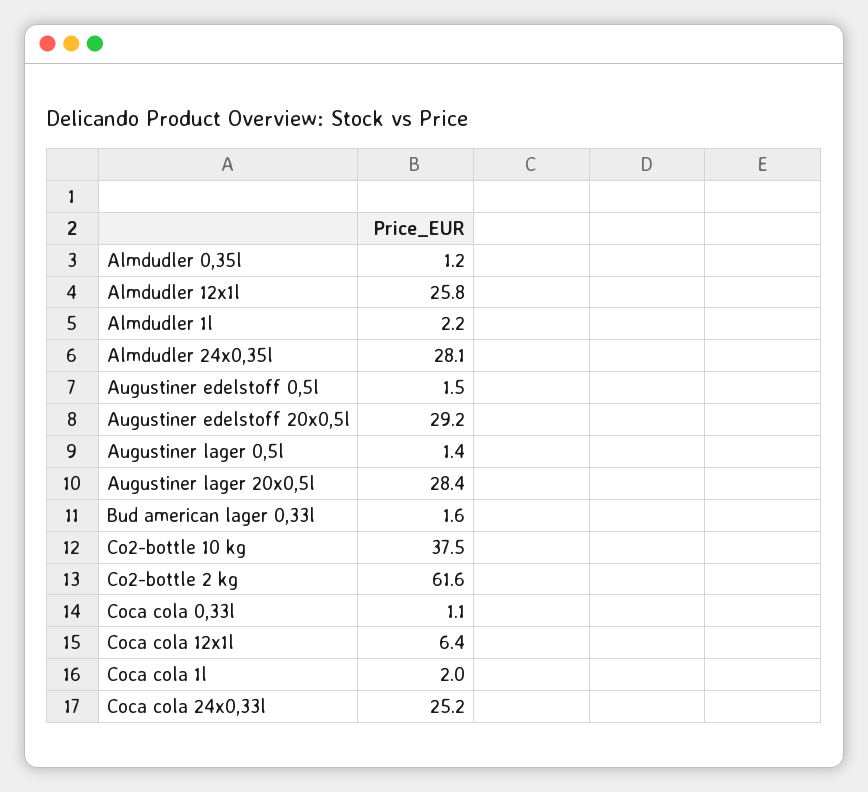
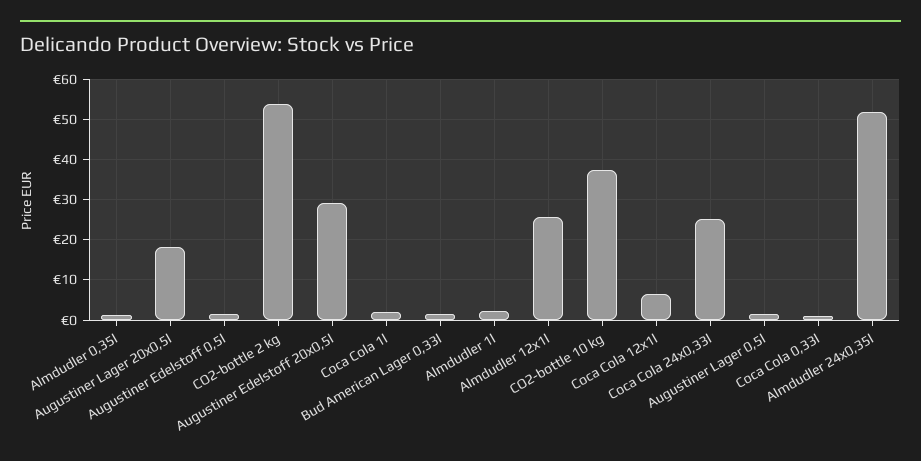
Almdudler 24x0,35l: 28.1 -> 52
Augustiner lager 20x0,5l: 28.4 -> 18
Co2-bottle 2 kg: 61.6 -> 54

